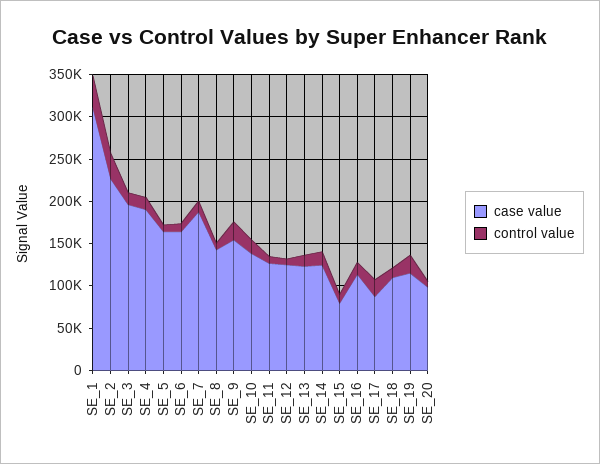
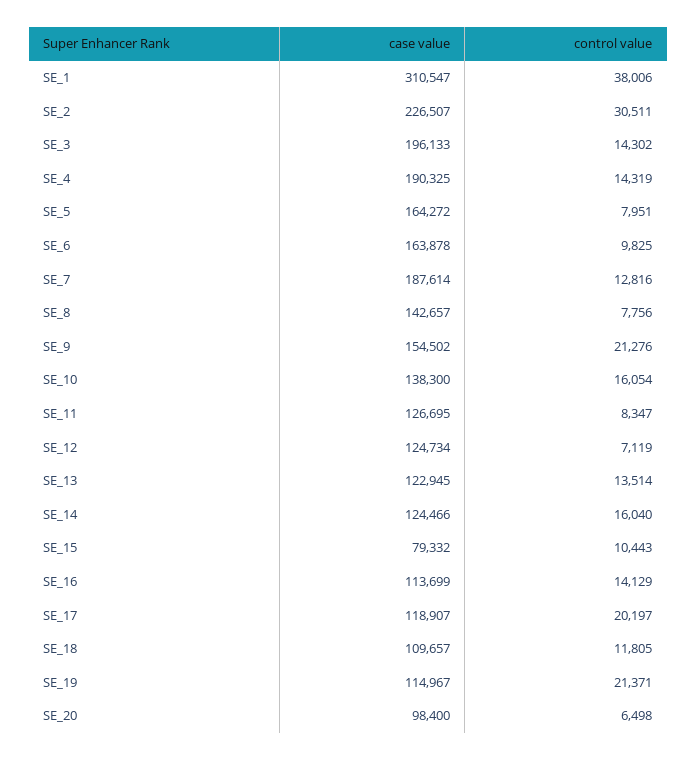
case value, SE_17: 90000 -> 118907

